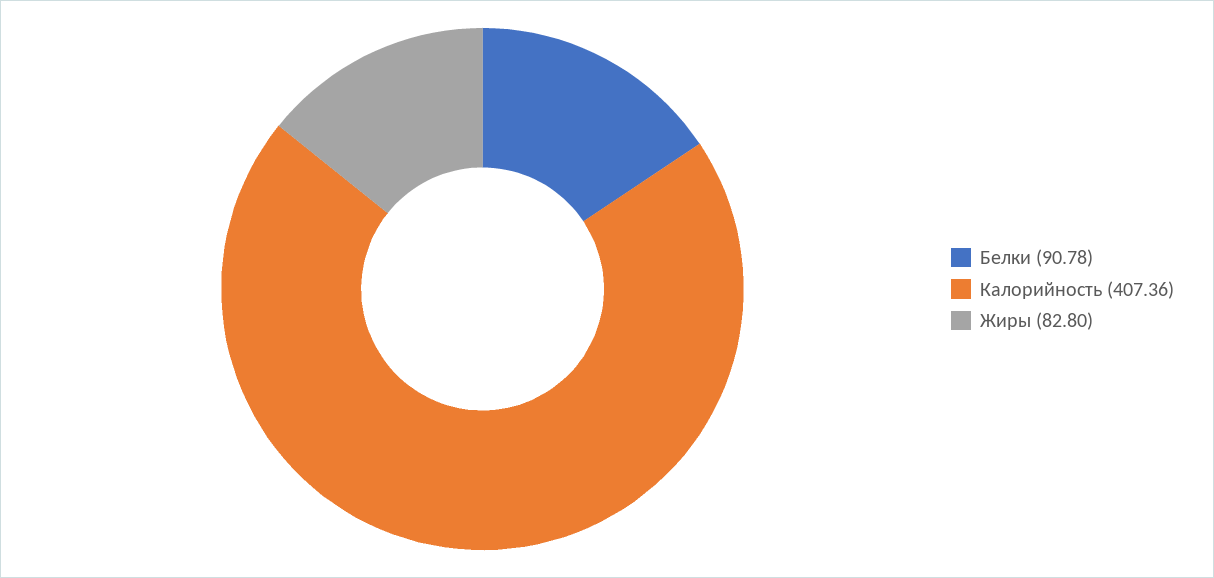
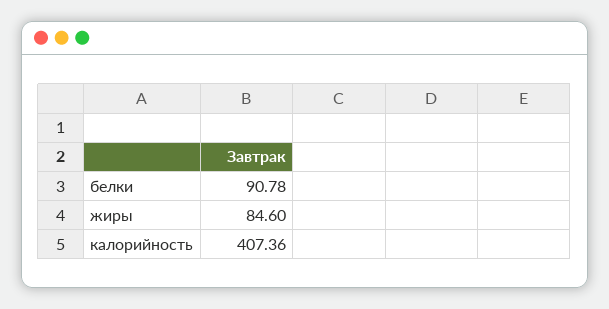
Жиры: 82.8 -> 84.6

